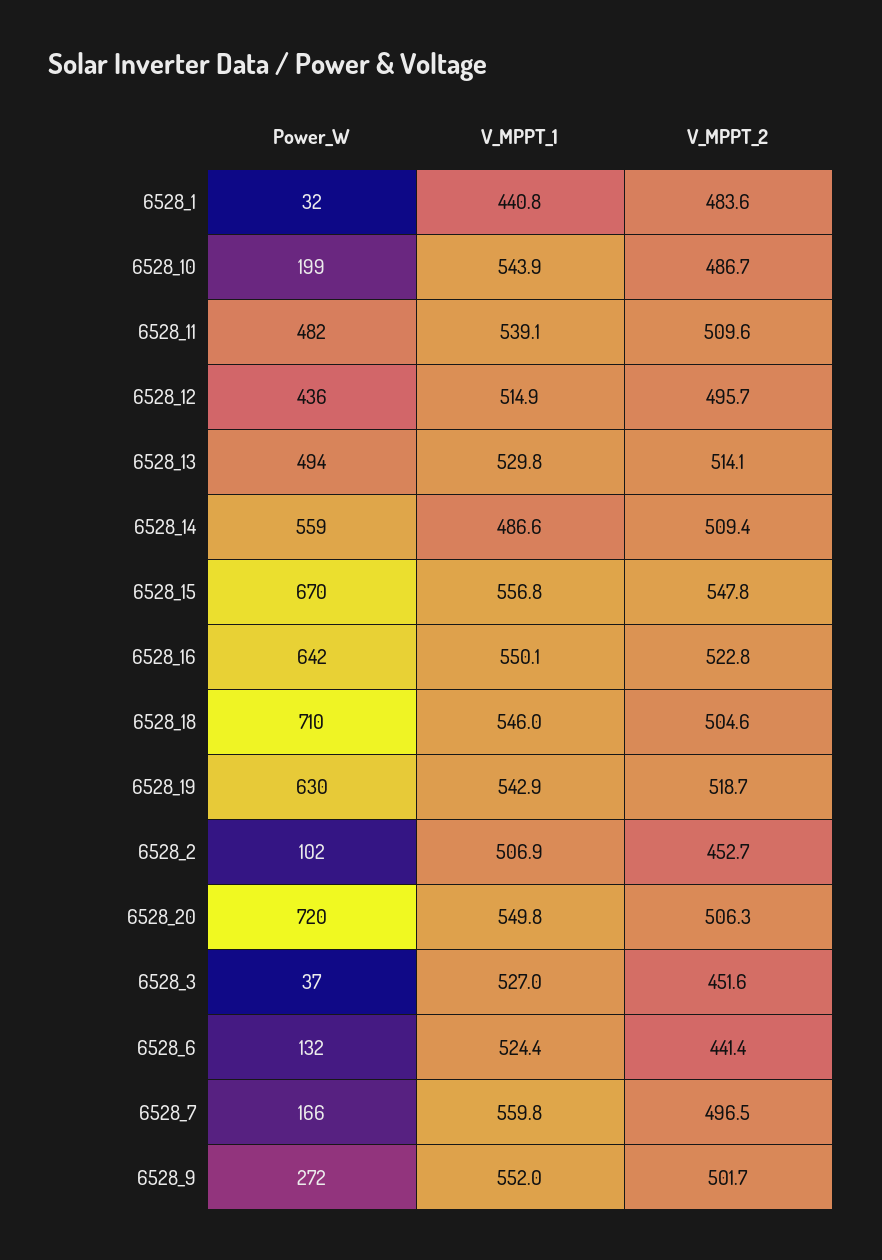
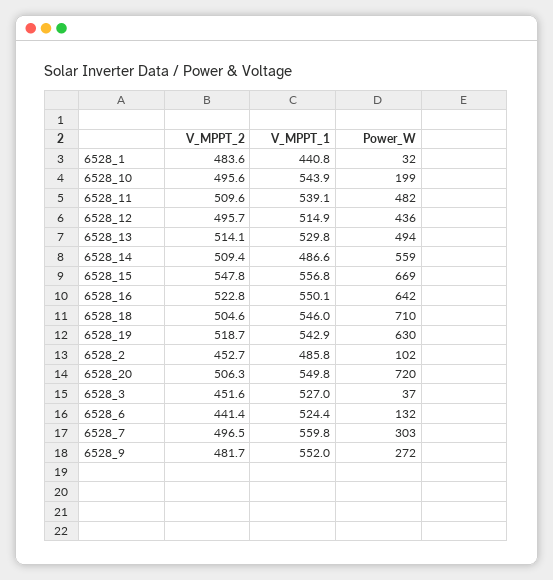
V_MPPT_2, 6528_10: 486.7 -> 495.6
Power_W, 6528_15: 670 -> 669
V_MPPT_1, 6528_2: 506.9 -> 485.8
Power_W, 6528_7: 166 -> 303
V_MPPT_2, 6528_9: 501.7 -> 481.7

